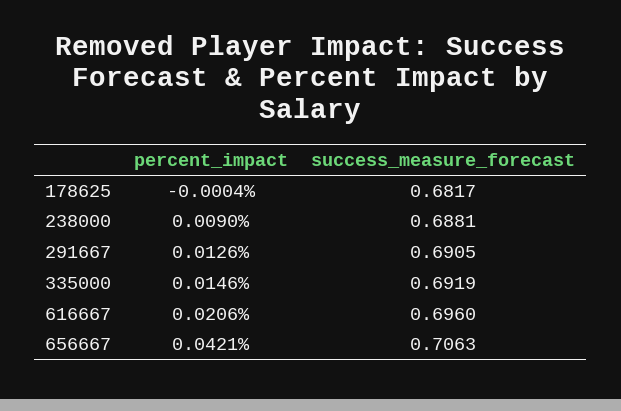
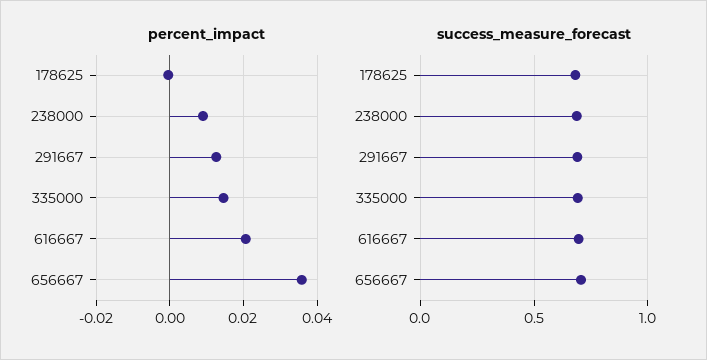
percent_impact, 656667: 0.0421 -> 0.036

